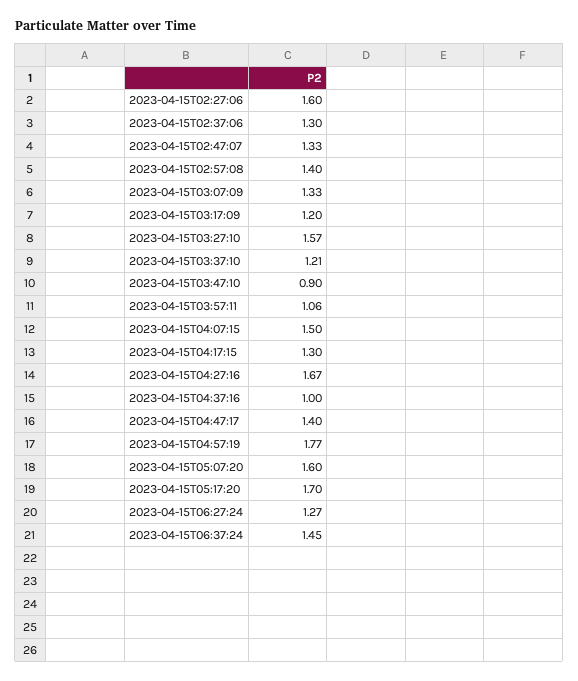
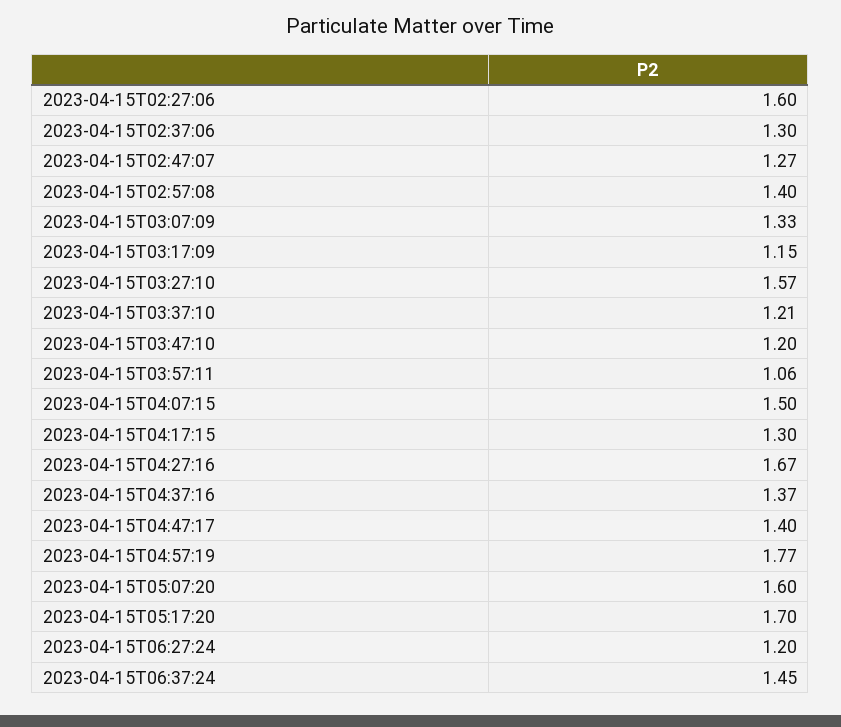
2023-04-15T02:47:07: 1.33 -> 1.27
2023-04-15T03:17:09: 1.2 -> 1.15
2023-04-15T03:47:10: 0.9 -> 1.2
2023-04-15T04:37:16: 1 -> 1.37
2023-04-15T06:27:24: 1.27 -> 1.2

